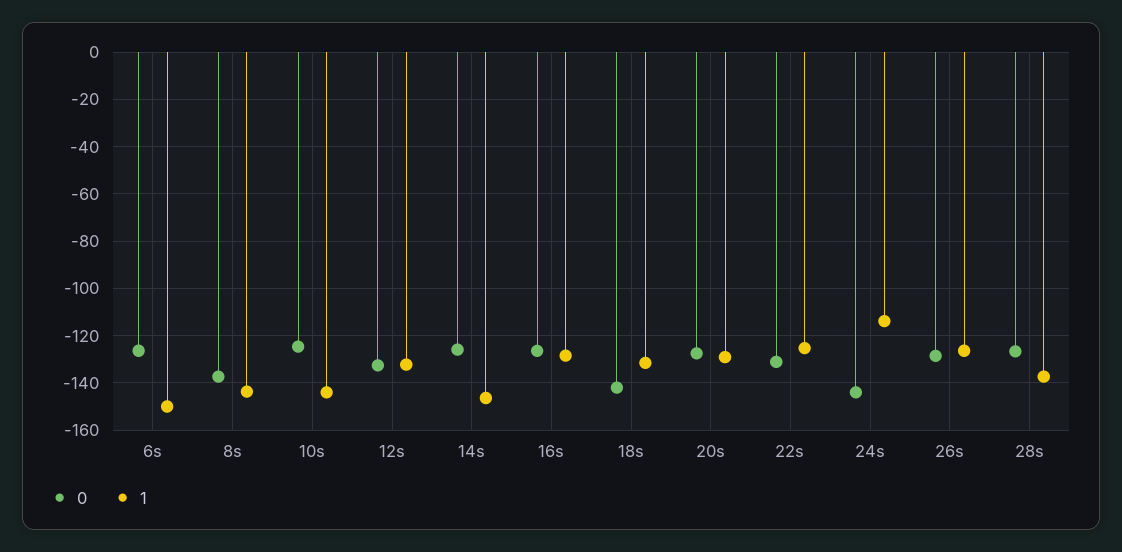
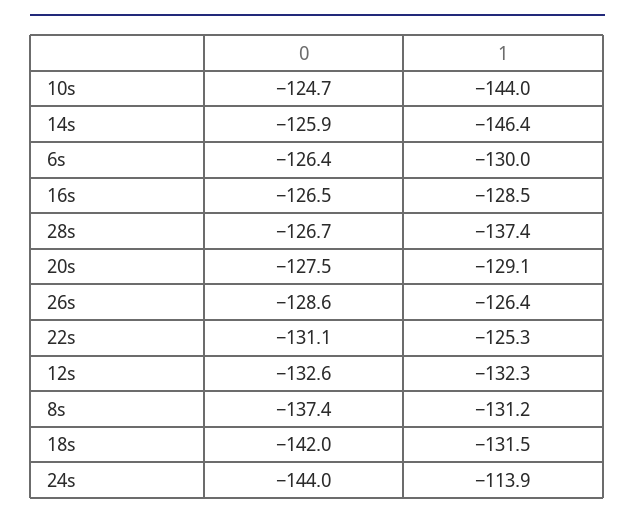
1, 6s: -150 -> -130
1, 8s: -145 -> -131.2

